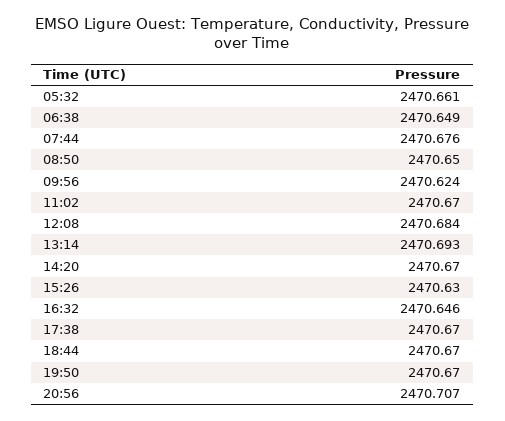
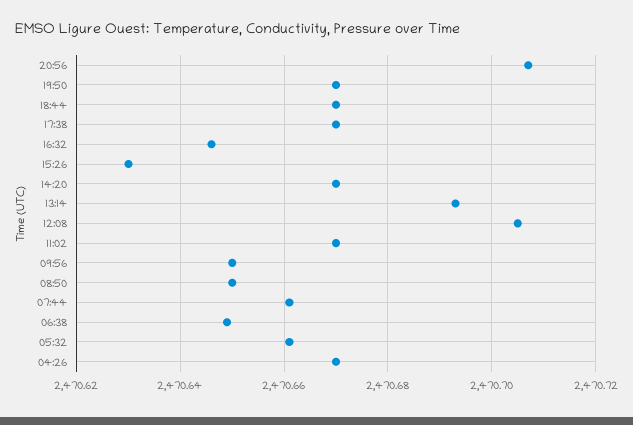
07:44: 2470.676 -> 2470.66
09:56: 2470.624 -> 2470.65
12:08: 2470.684 -> 2470.705
04:26: none -> 2470.67

